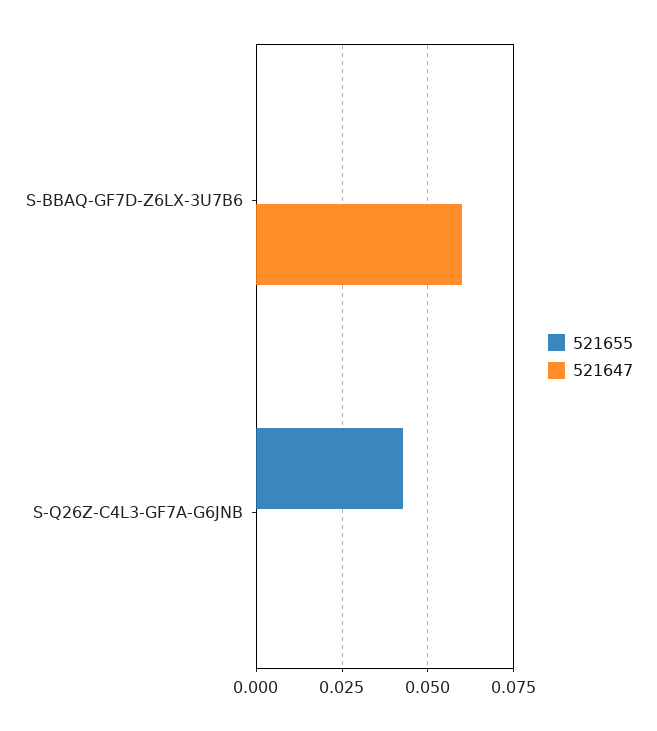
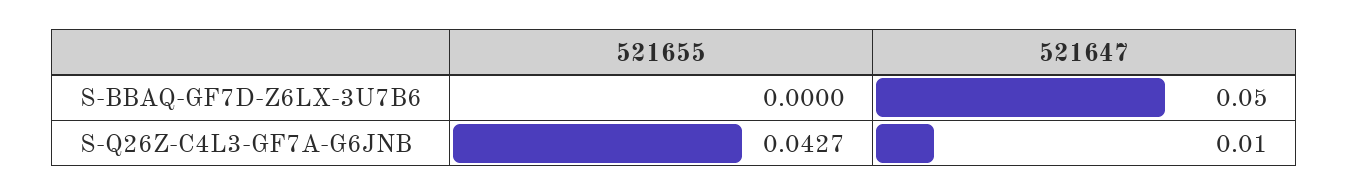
521647, S-BBAQ-GF7D-Z6LX-3U7B6: 0.06 -> 0.05
521647, S-Q26Z-C4L3-GF7A-G6JNB: 0 -> 0.01

